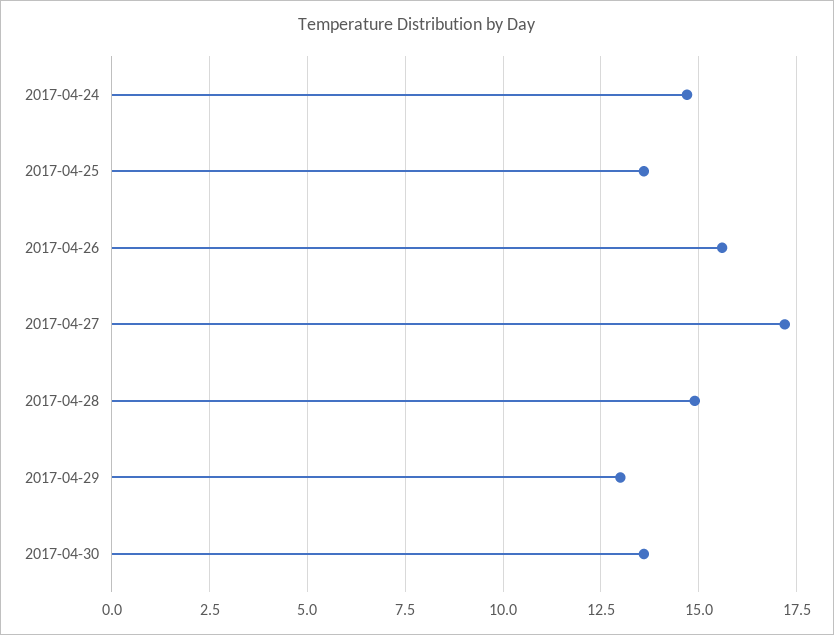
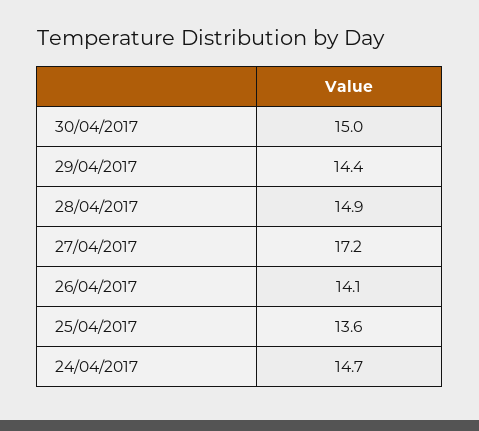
2017-04-26: 15.5 -> 14.1
2017-04-29: 13 -> 14.4
2017-04-30: 13.5 -> 15

